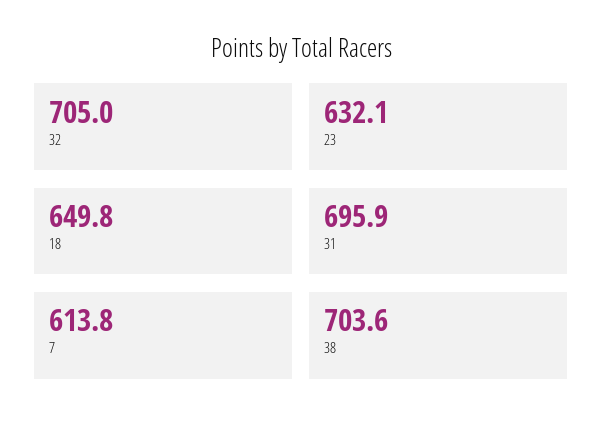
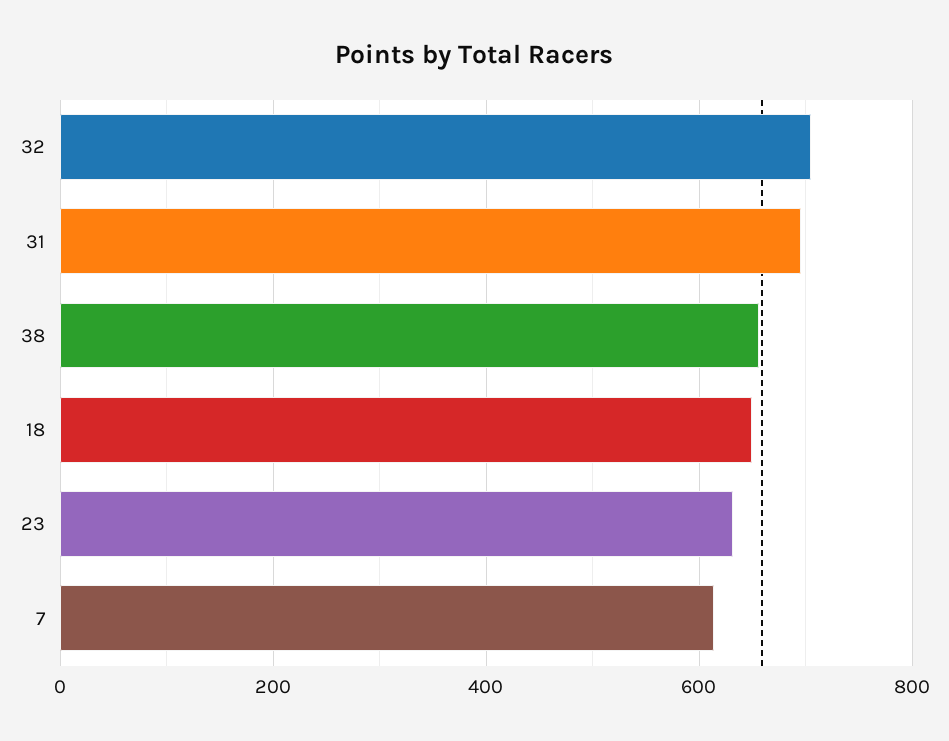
38: 703.6 -> 660

